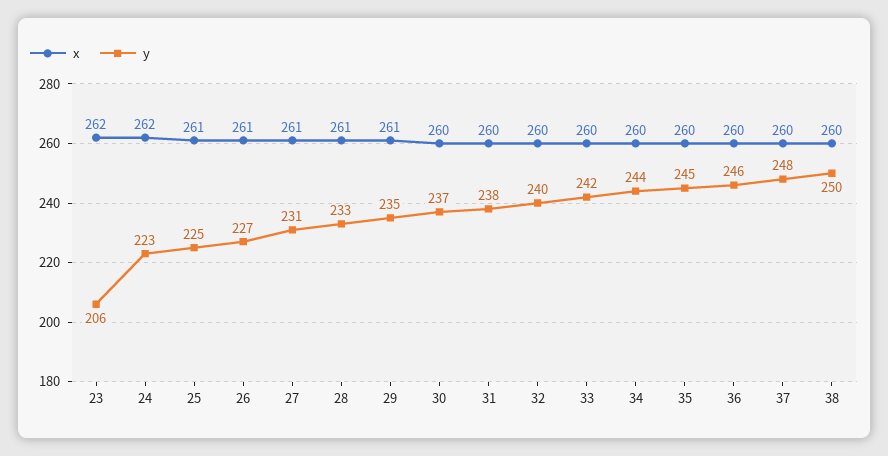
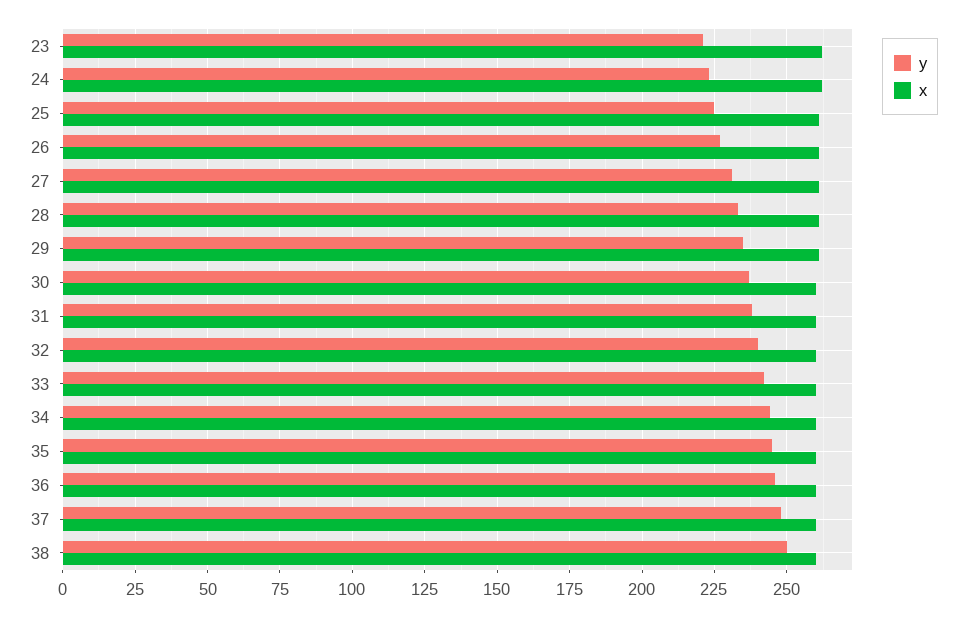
y, 23: 206 -> 220

